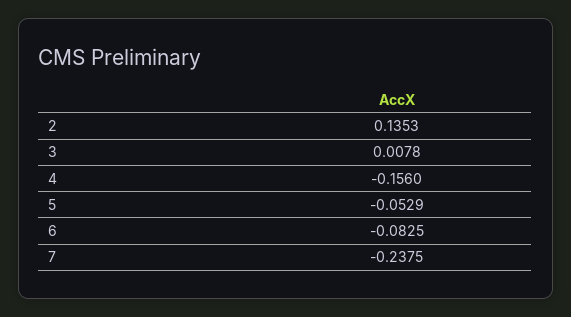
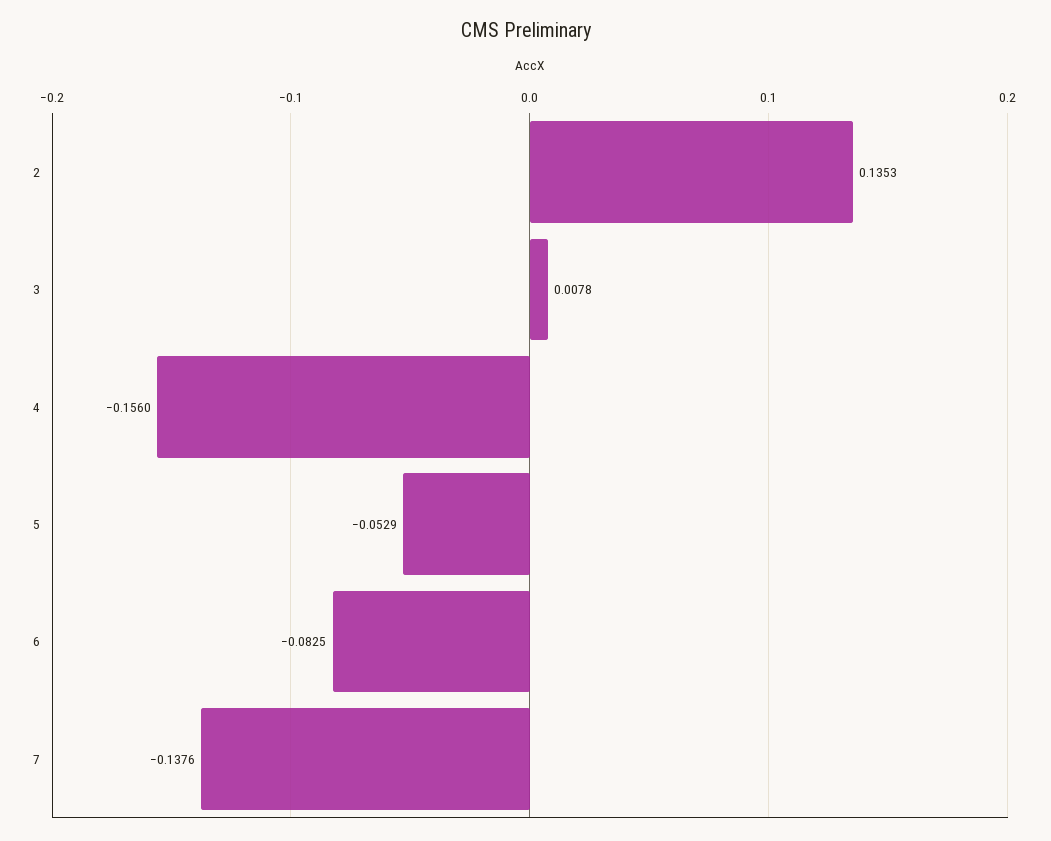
7: -0.2375 -> -0.1376

